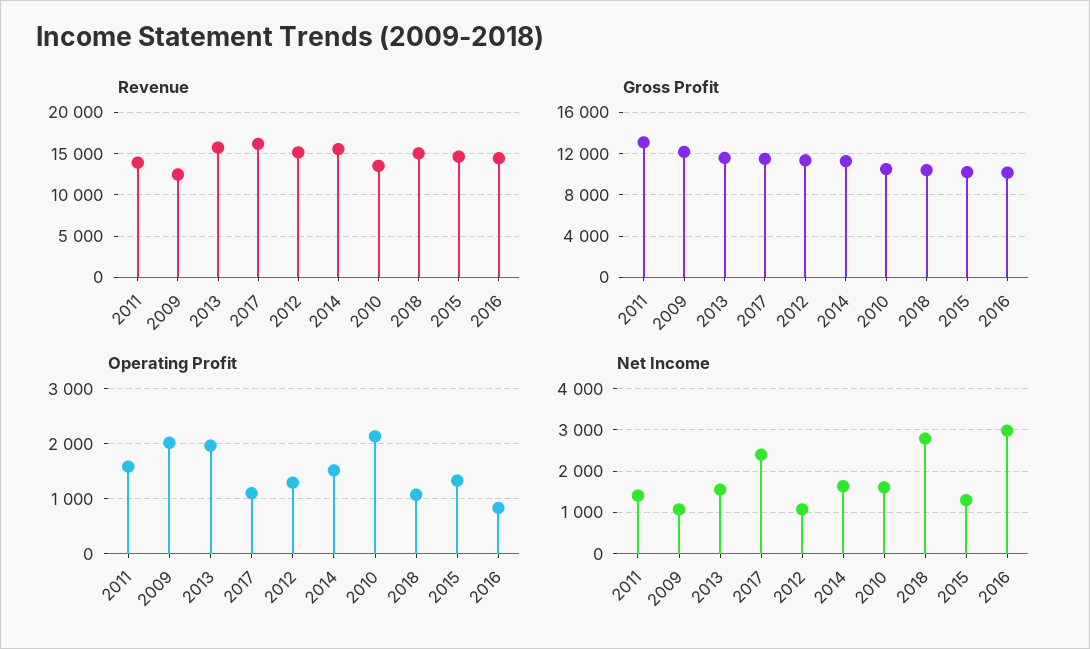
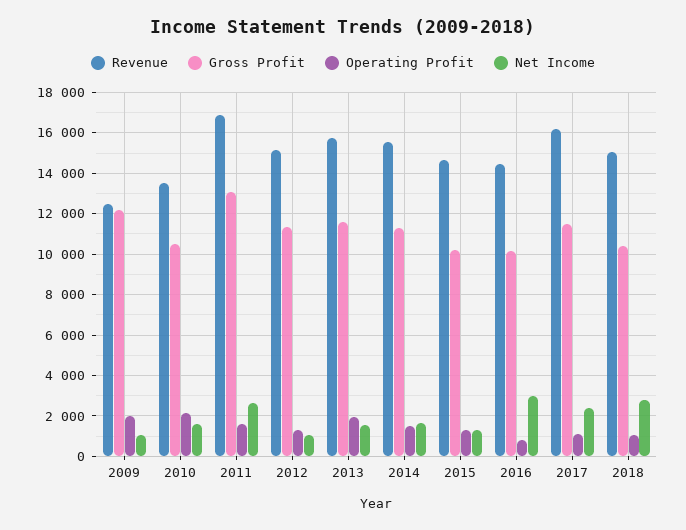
Revenue, 2011: 14000 -> 17000
Net Income, 2011: 1400 -> 2500

